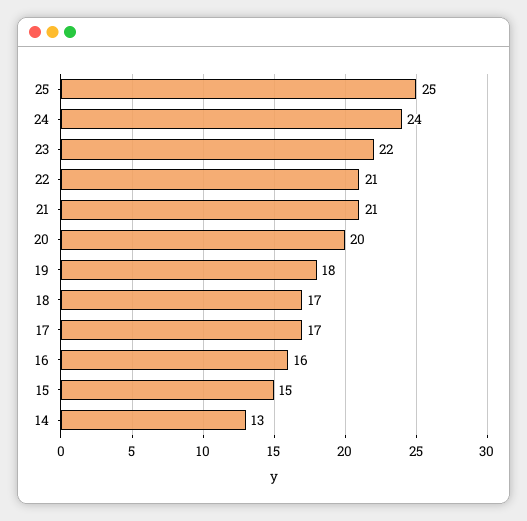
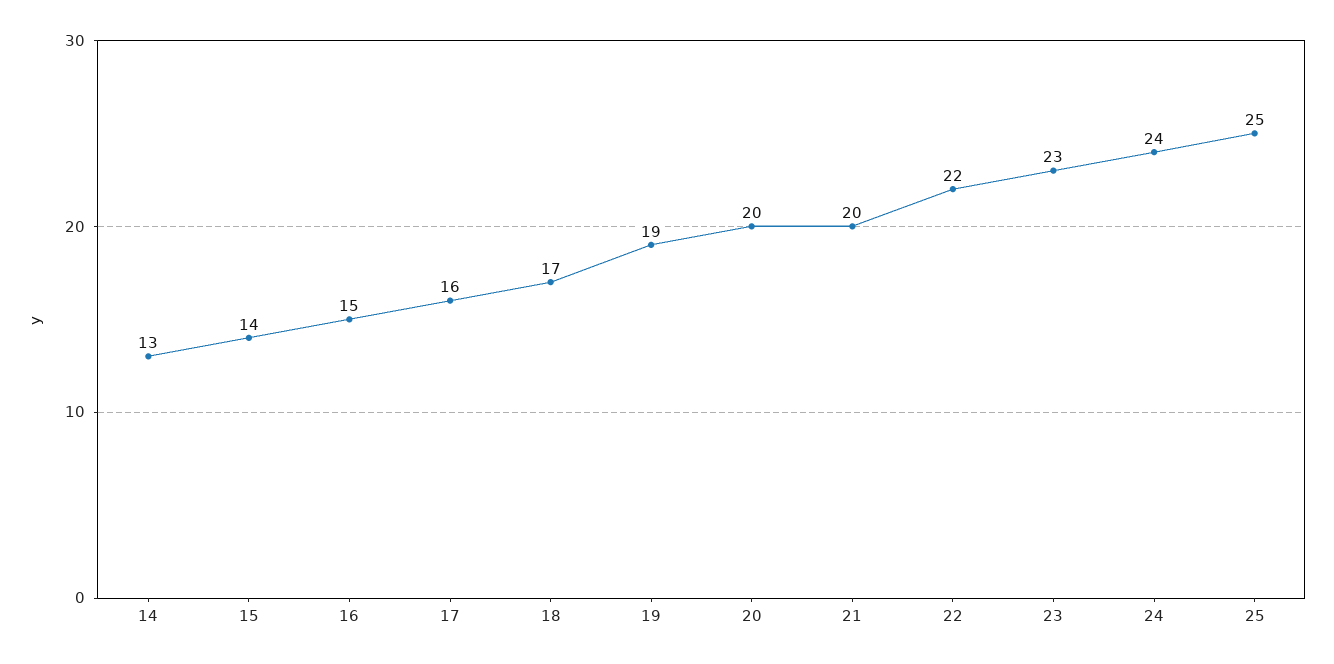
23: 22 -> 23
22: 21 -> 22
21: 21 -> 20
19: 18 -> 19
17: 17 -> 16
16: 16 -> 15
15: 15 -> 14

